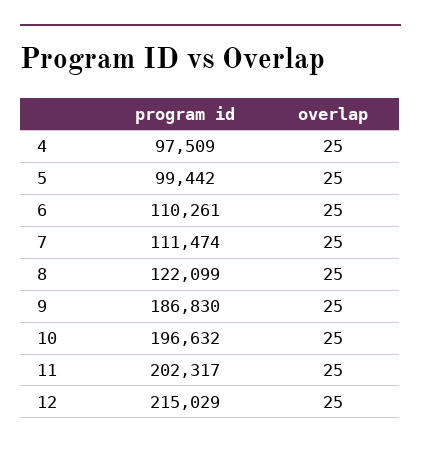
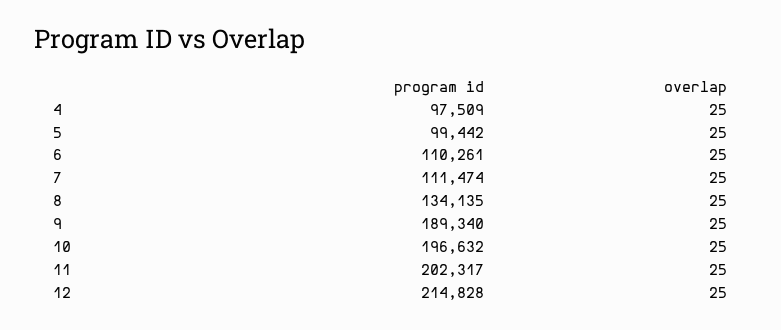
program id, 8: 122099 -> 134135
program id, 9: 186830 -> 189340
program id, 12: 215029 -> 214828

